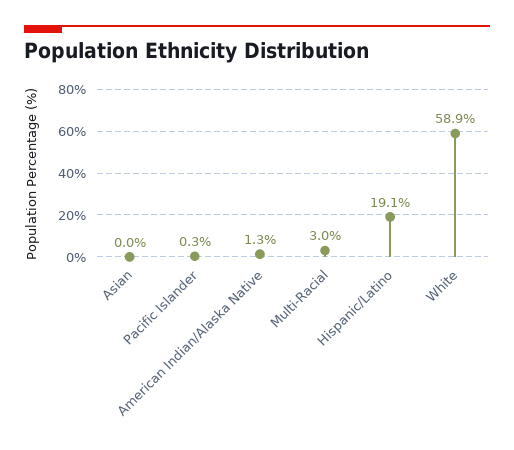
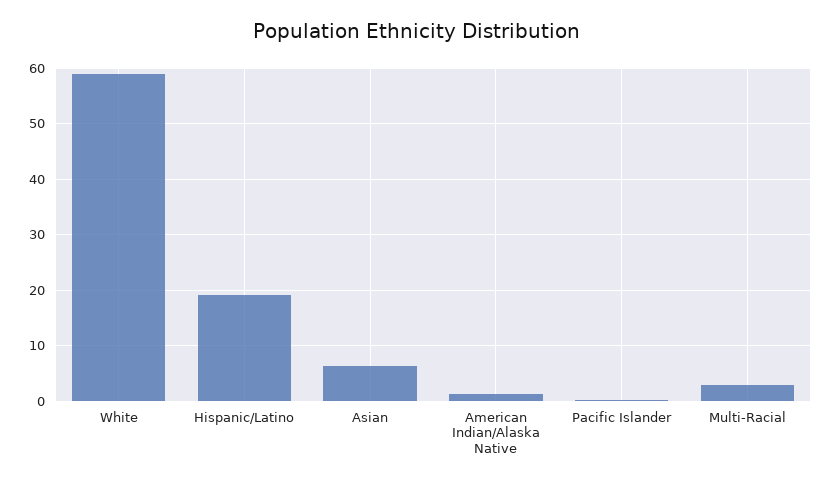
Asian: 0 -> 6

